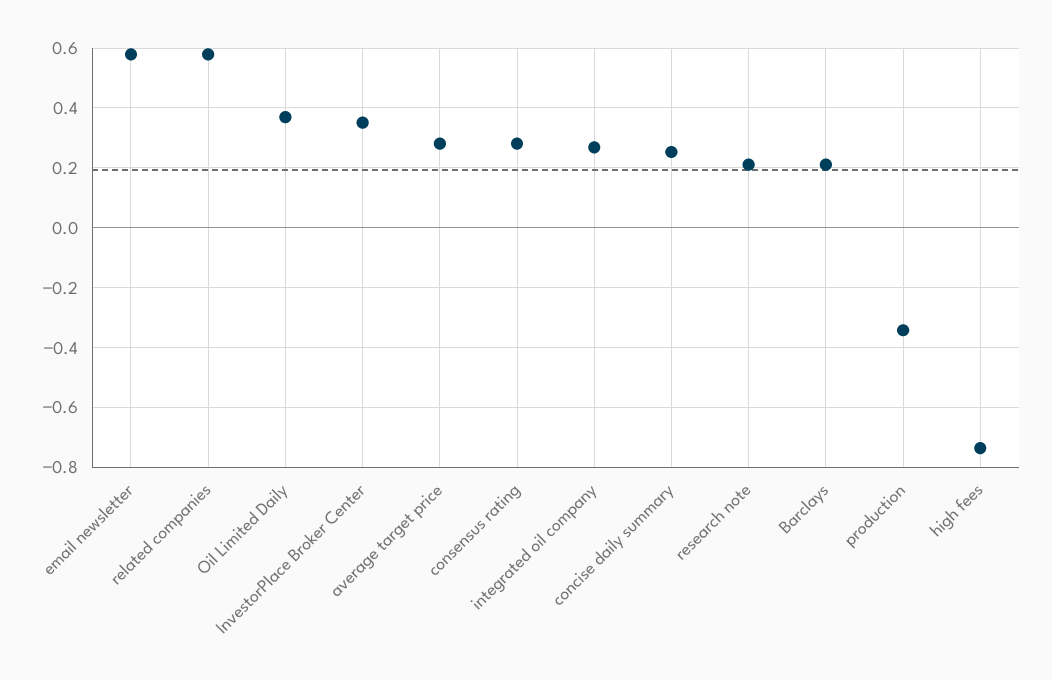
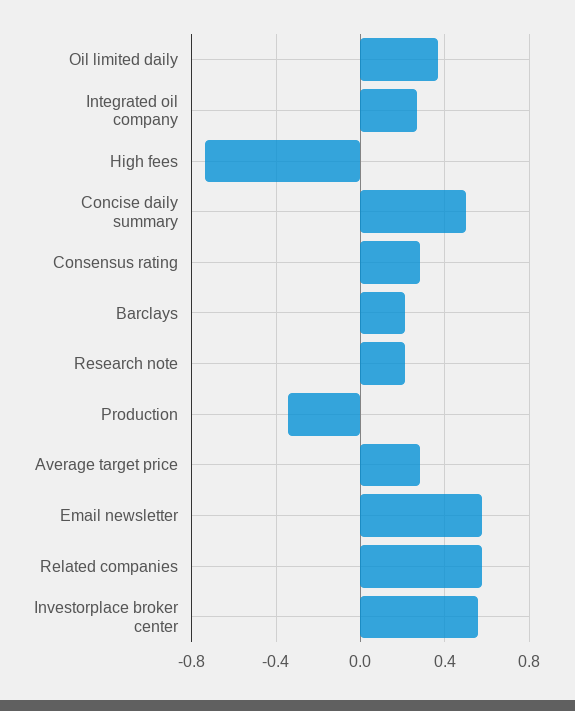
InvestorPlace Broker Center: 0.35 -> 0.55
concise daily summary: 0.25 -> 0.5

